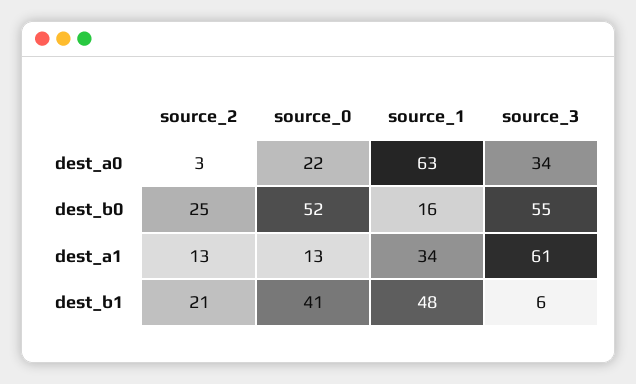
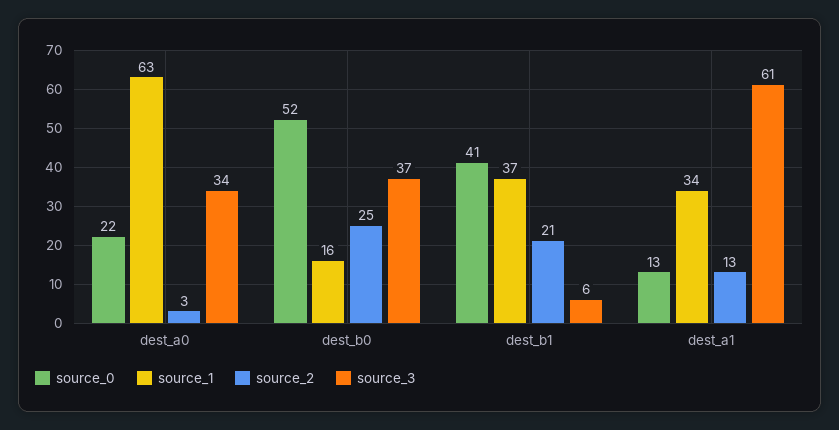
source_3, dest_b0: 55 -> 37
source_1, dest_b1: 48 -> 37

